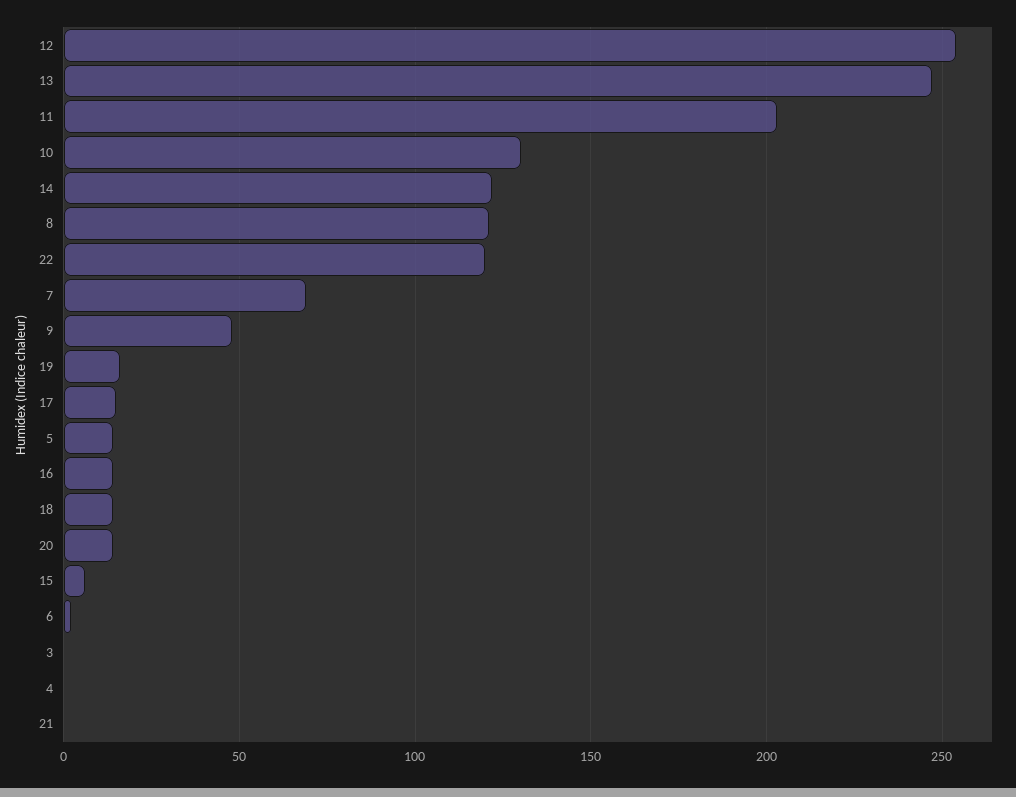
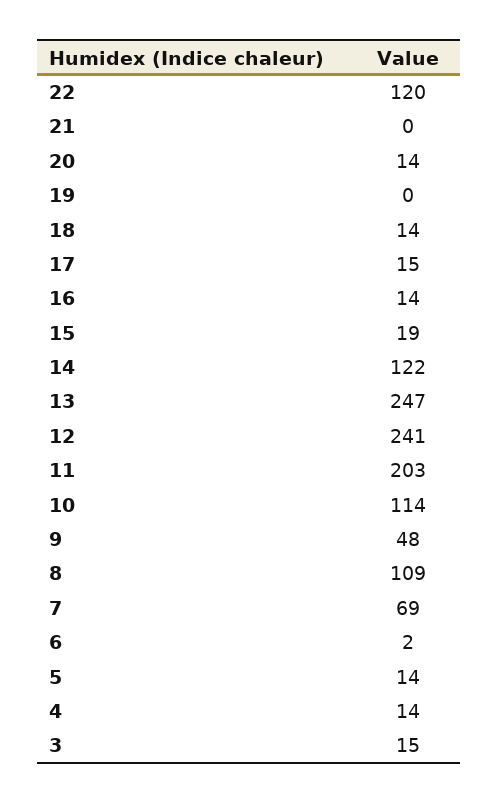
12: 255 -> 241
10: 130 -> 114
8: 120 -> 109
19: 15 -> 0
15: 5 -> 19
3: 0 -> 15
4: 0 -> 14

